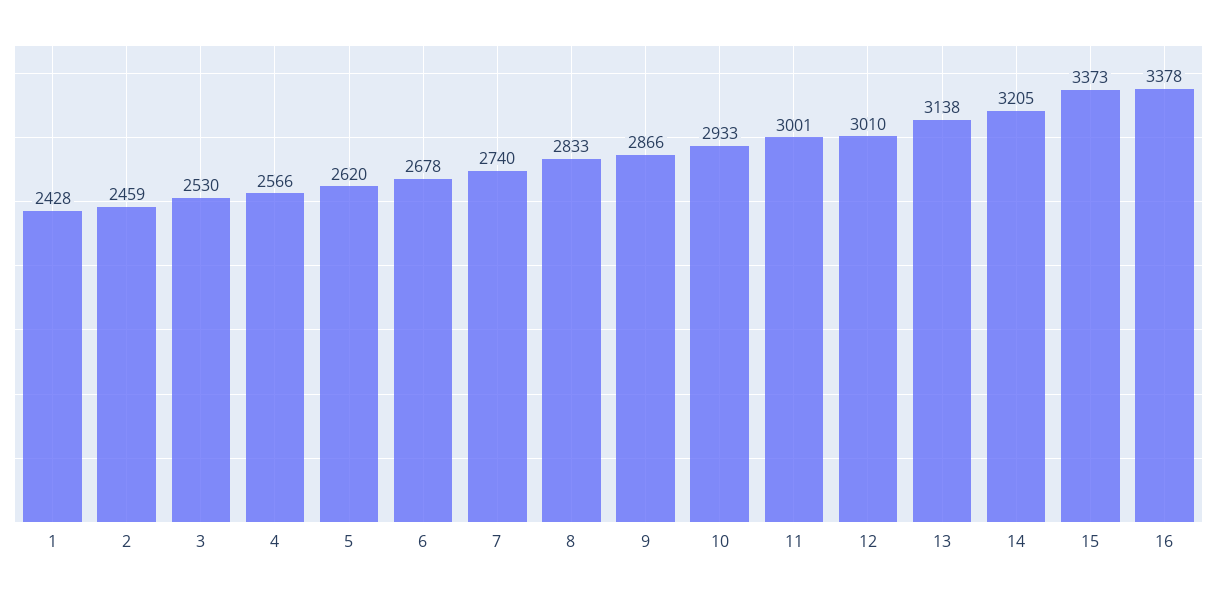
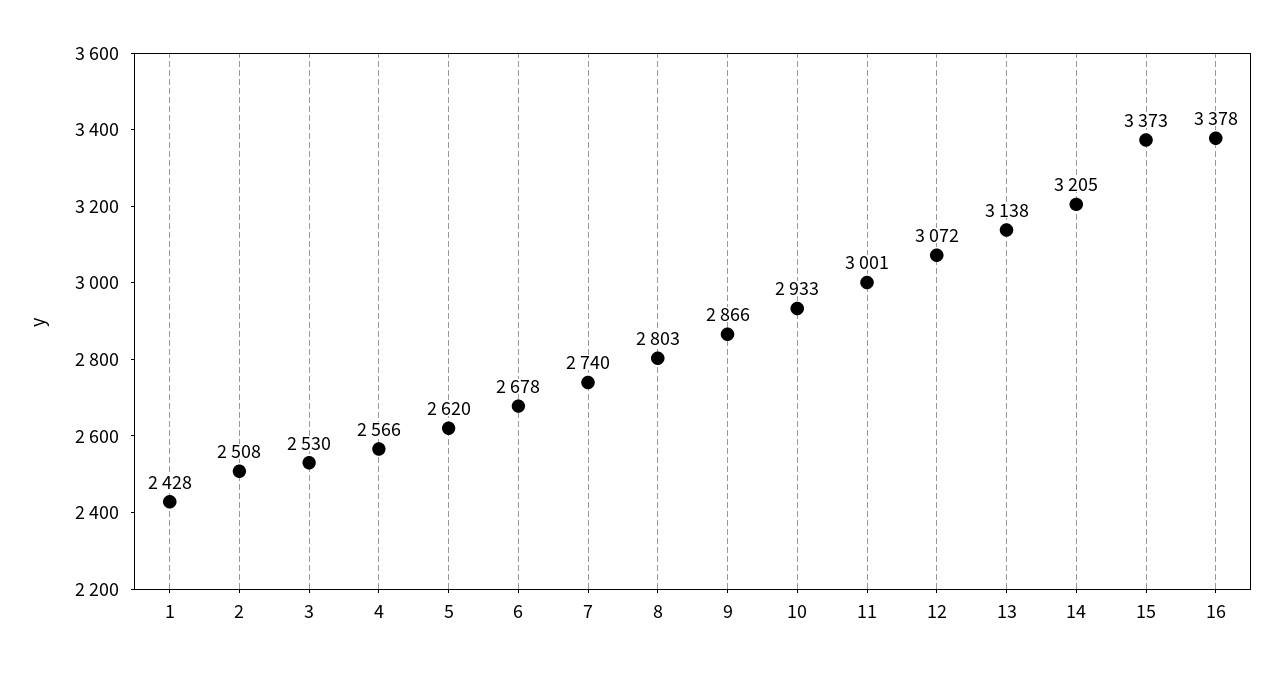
2: 2459 -> 2508
8: 2833 -> 2803
12: 3010 -> 3072

